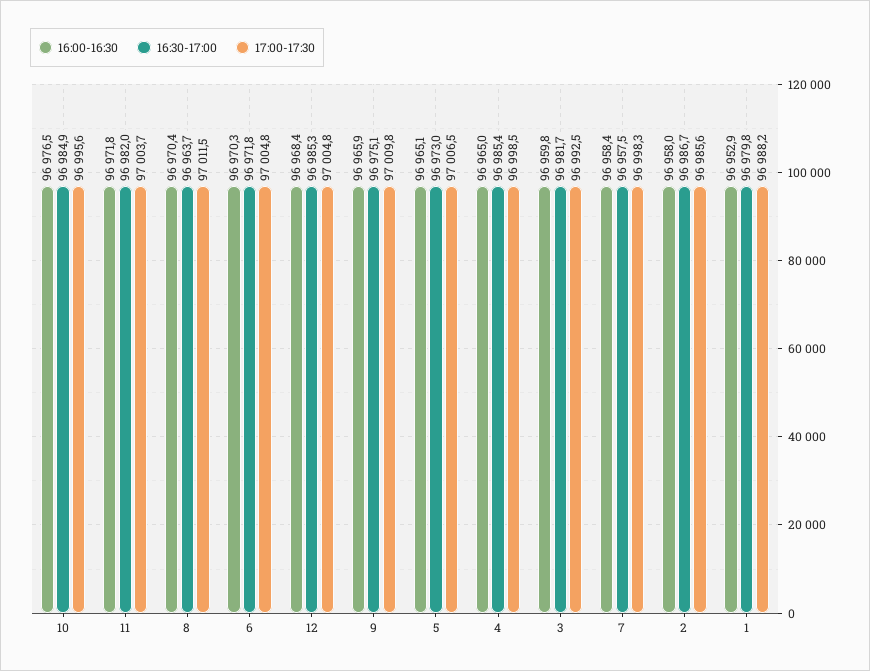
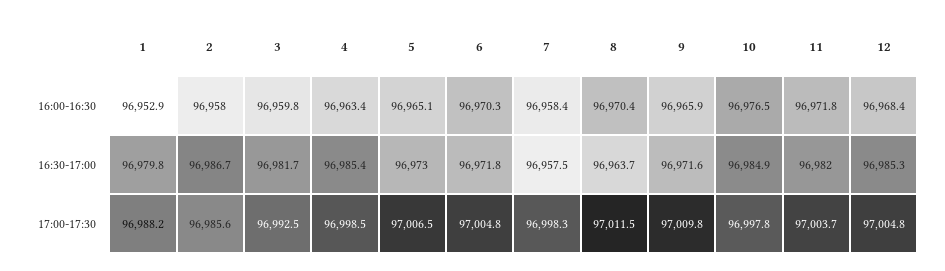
17:00-17:30, 10: 96995.6 -> 96997.8
16:30-17:00, 9: 96975.1 -> 96971.6
16:00-16:30, 4: 96965 -> 96963.4

